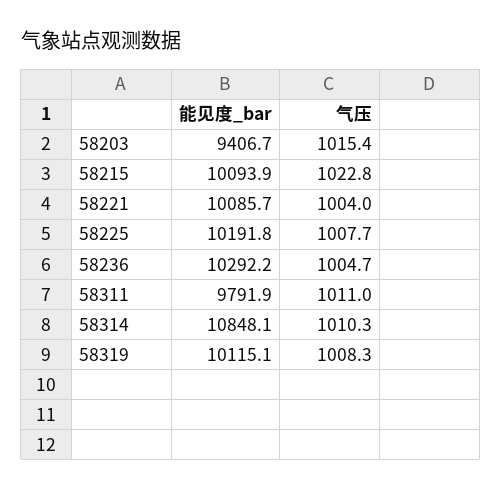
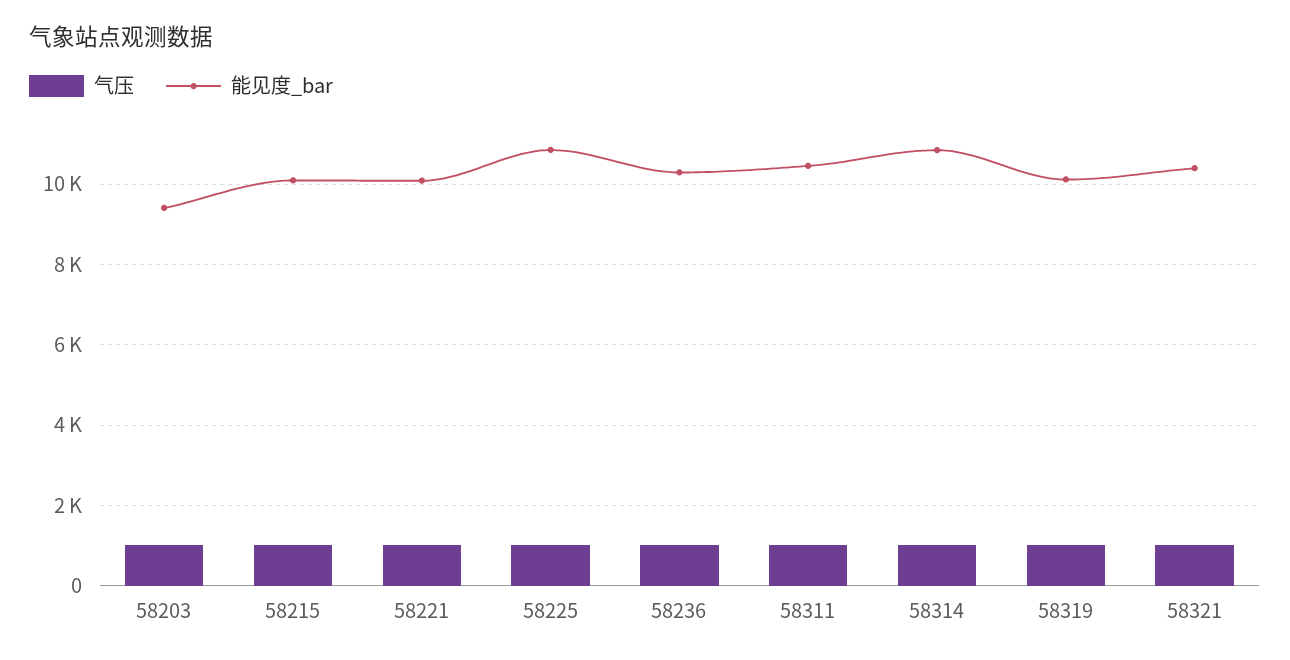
能见度_bar, 58225: 10191.8 -> 10800
能见度_bar, 58311: 9791.9 -> 10400
气压, 58321: none -> 1000
能见度_bar, 58321: none -> 10400

